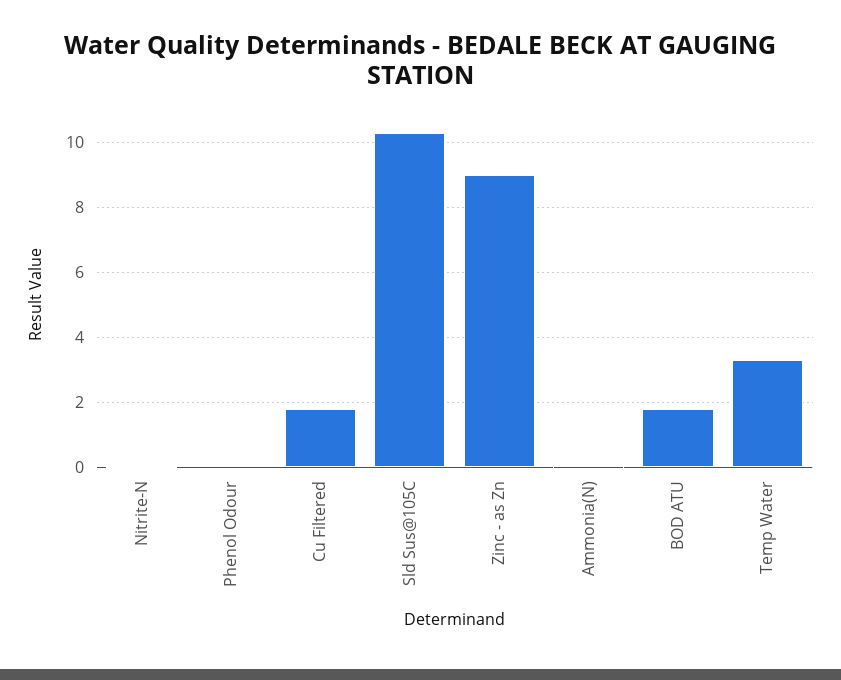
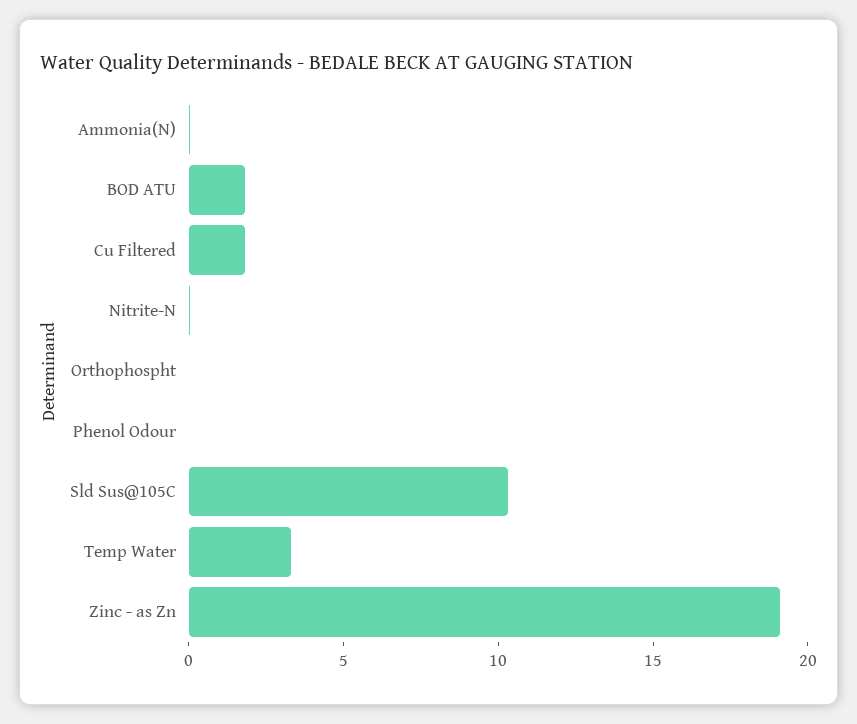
Zinc - as Zn: 9 -> 19
Orthophospht: none -> 0

